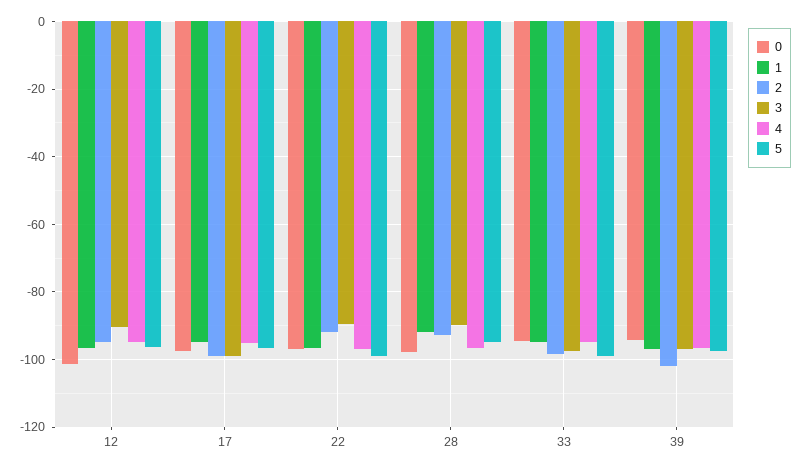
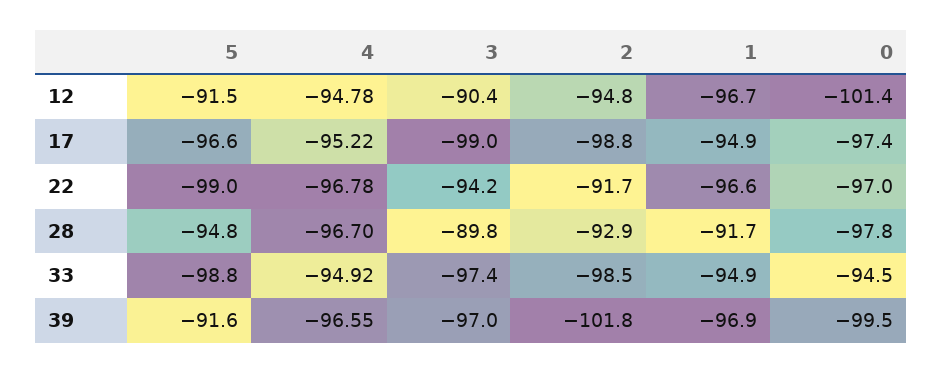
5, 12: -96 -> -91.5
3, 22: -90 -> -94.2
0, 39: -94 -> -99.5
5, 39: -98 -> -91.6

